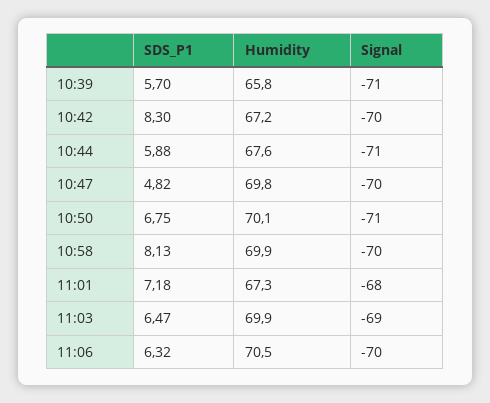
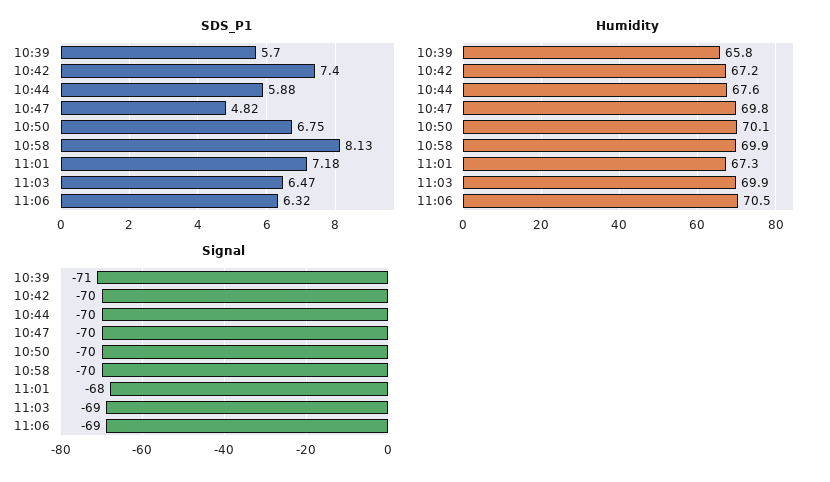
SDS_P1, 10:42: 8.3 -> 7.4
Signal, 10:44: -71 -> -70
Signal, 10:50: -71 -> -70
Signal, 11:06: -70 -> -69

